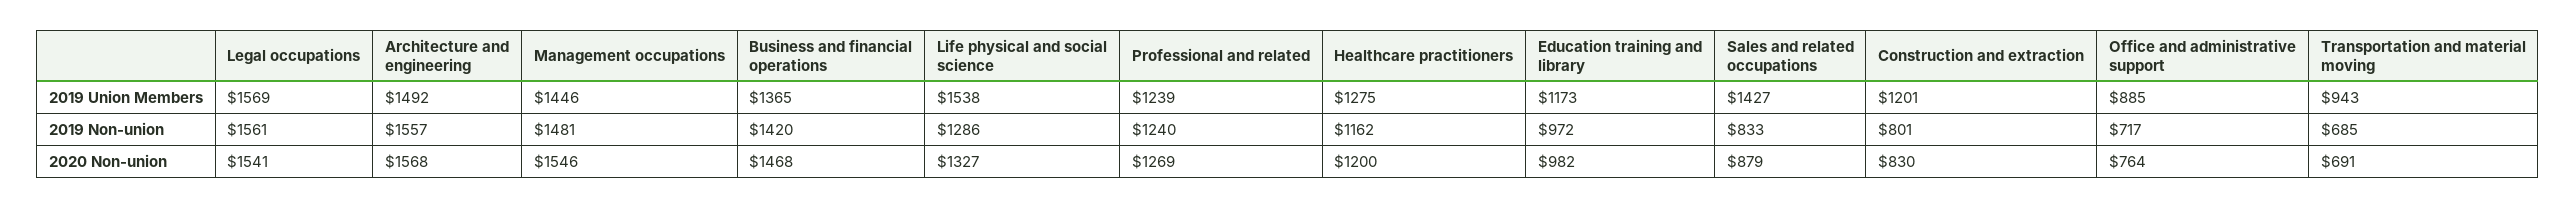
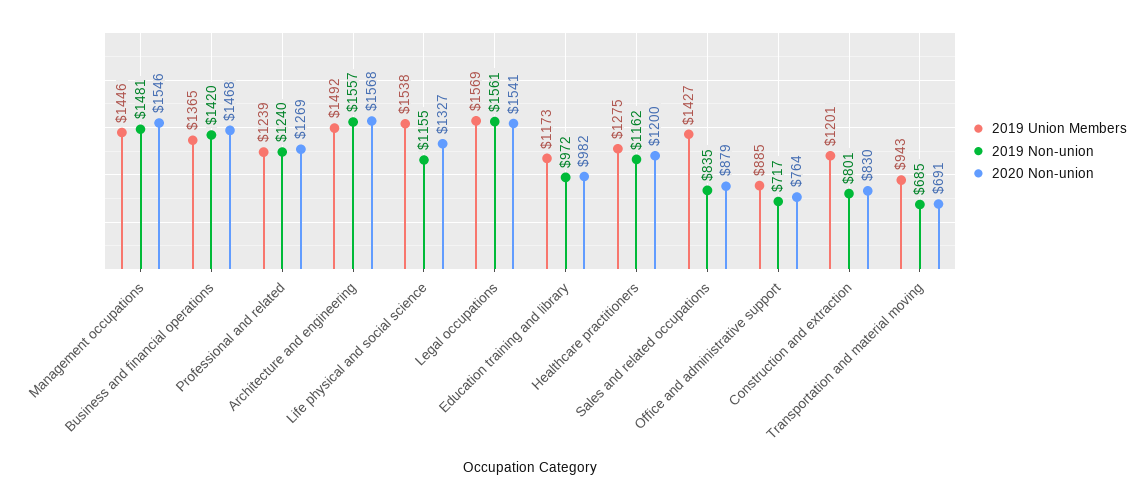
2019 Non-union, Life physical and social science: 1286 -> 1155
2019 Non-union, Sales and related occupations: 833 -> 835

